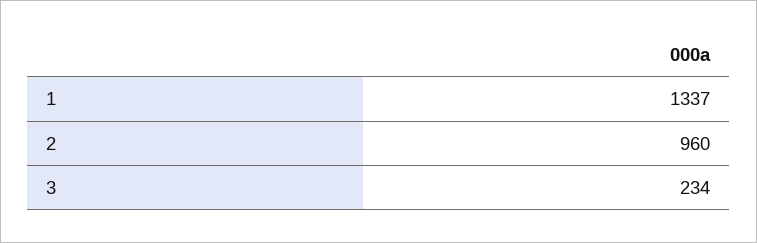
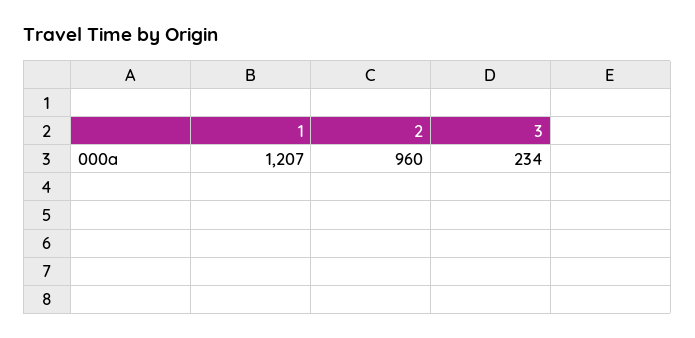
1: 1337 -> 1207

